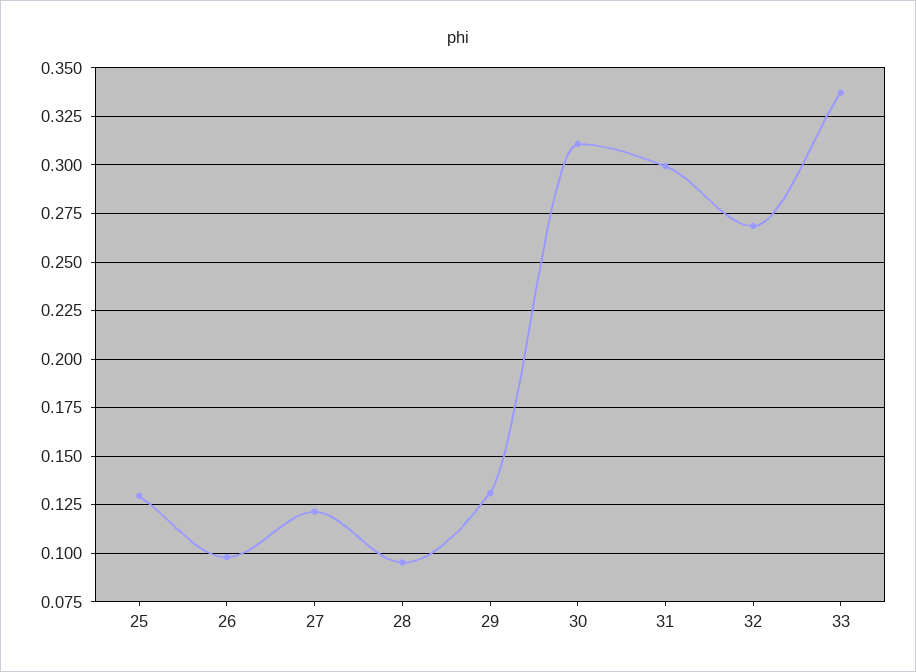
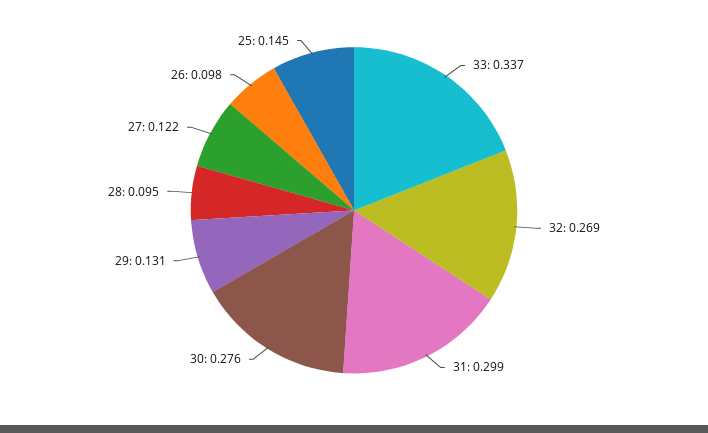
25: 0.13 -> 0.145
30: 0.31 -> 0.276

